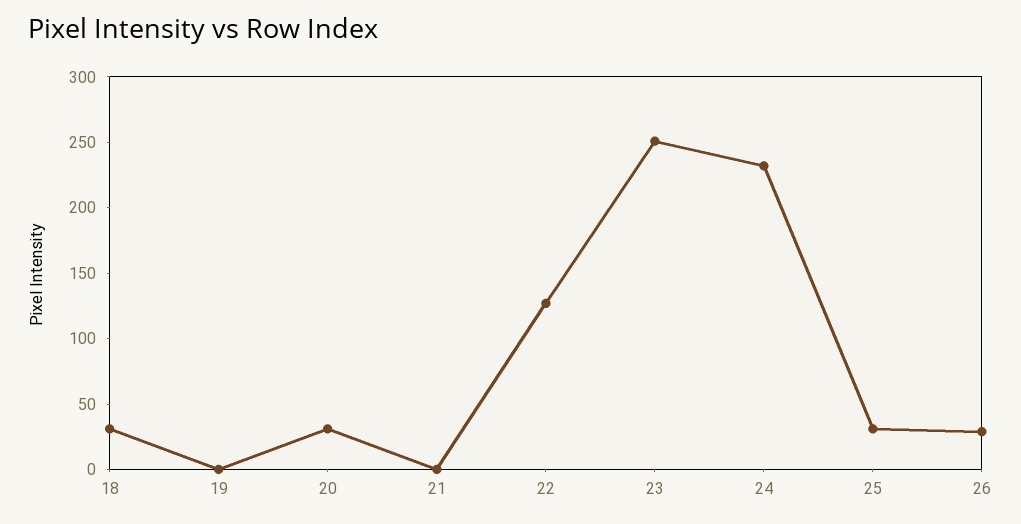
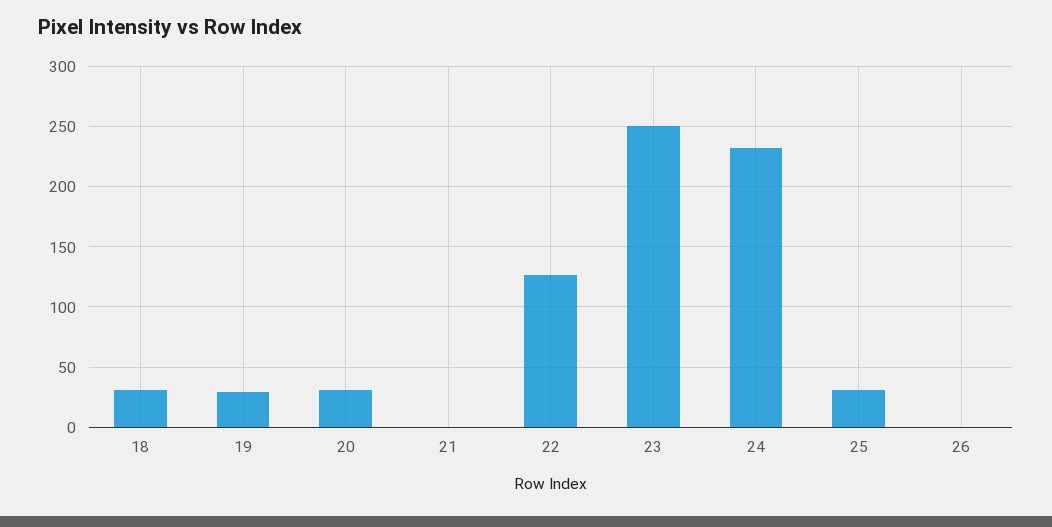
19: 0 -> 30
26: 30 -> 0

